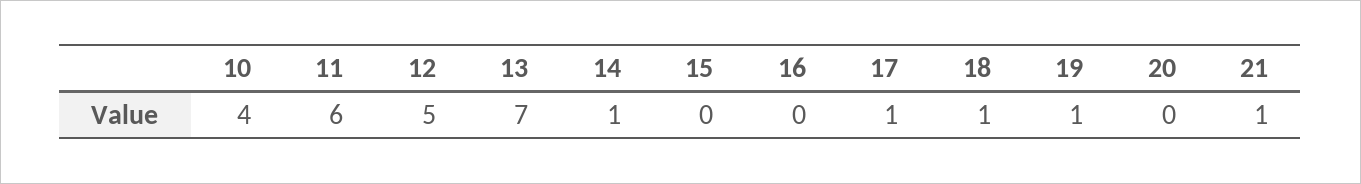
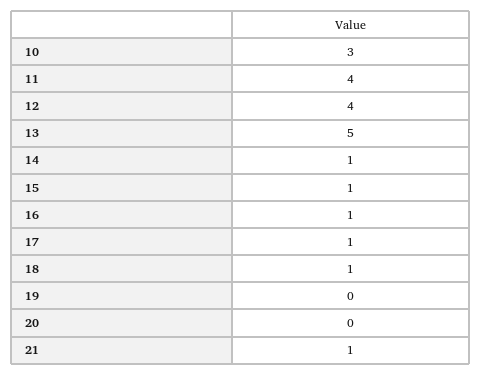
10: 4 -> 3
11: 6 -> 4
12: 5 -> 4
13: 7 -> 5
15: 0 -> 1
16: 0 -> 1
19: 1 -> 0

